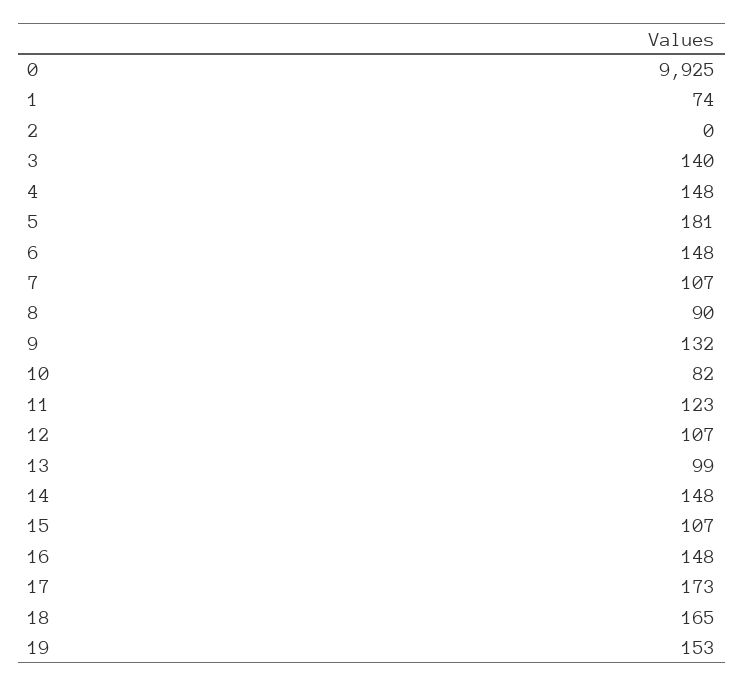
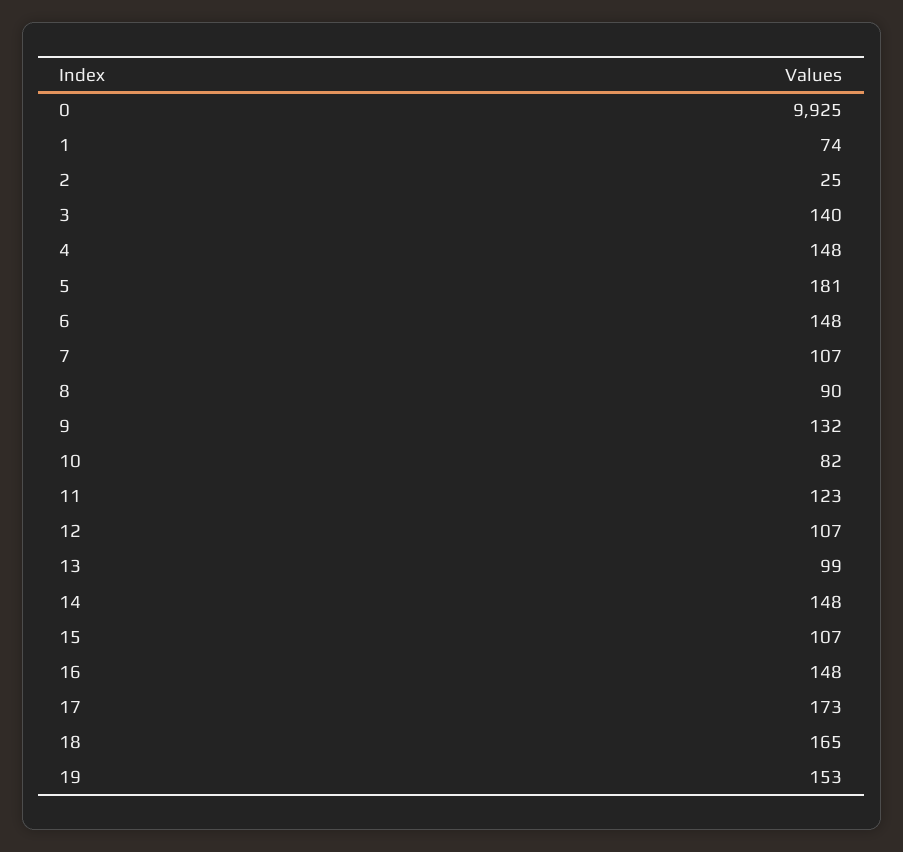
2: 0 -> 25

